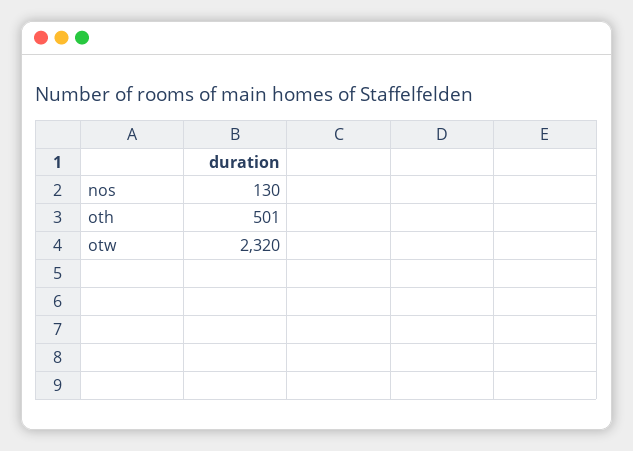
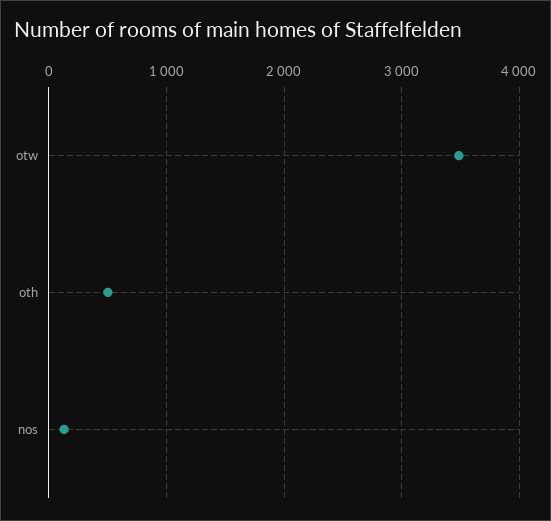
otw: 2320 -> 3500

